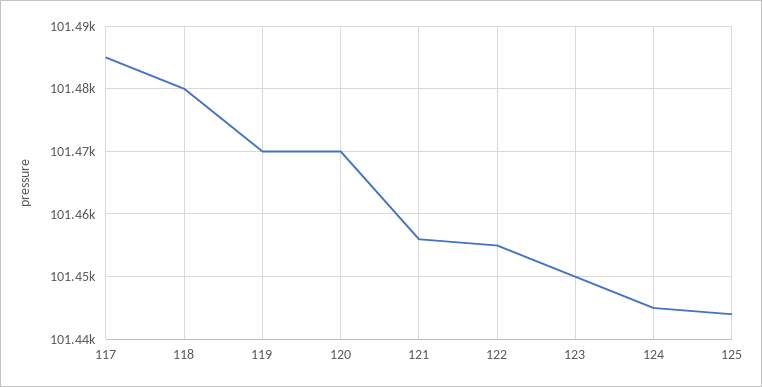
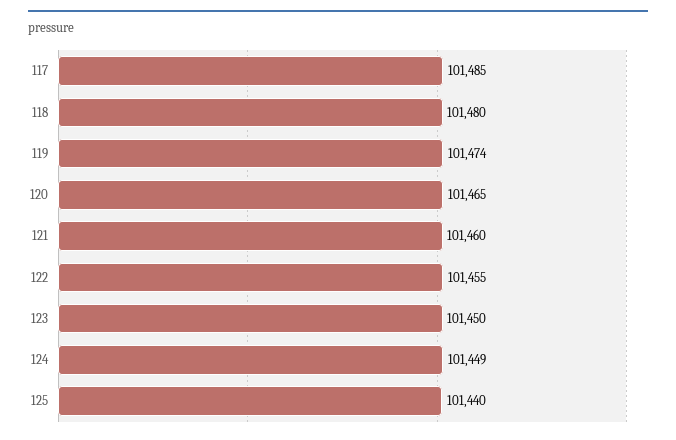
119: 101470 -> 101474
120: 101470 -> 101465
121: 101456 -> 101460
124: 101445 -> 101449
125: 101444 -> 101440

